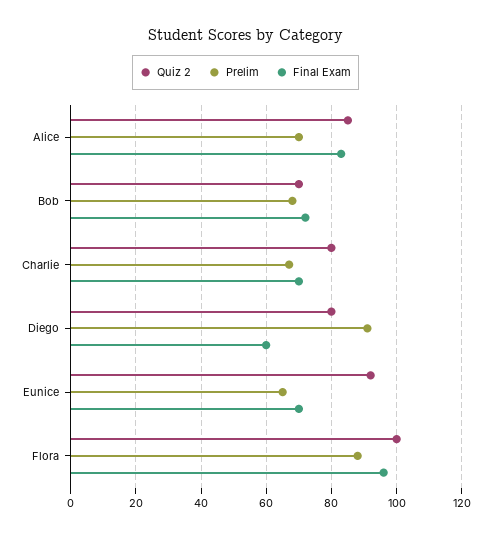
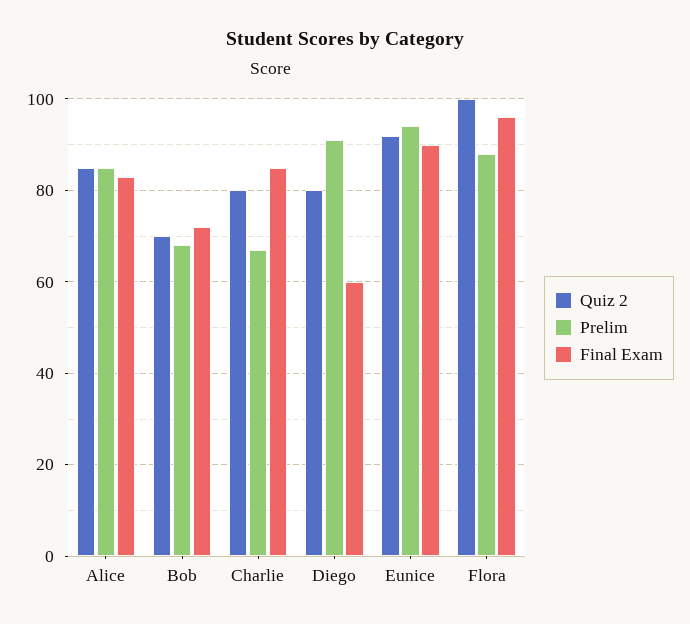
Prelim, Alice: 70 -> 85
Final Exam, Charlie: 70 -> 85
Prelim, Eunice: 65 -> 95
Final Exam, Eunice: 70 -> 90

